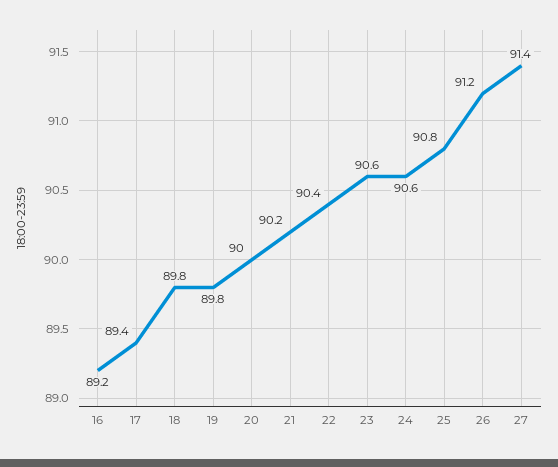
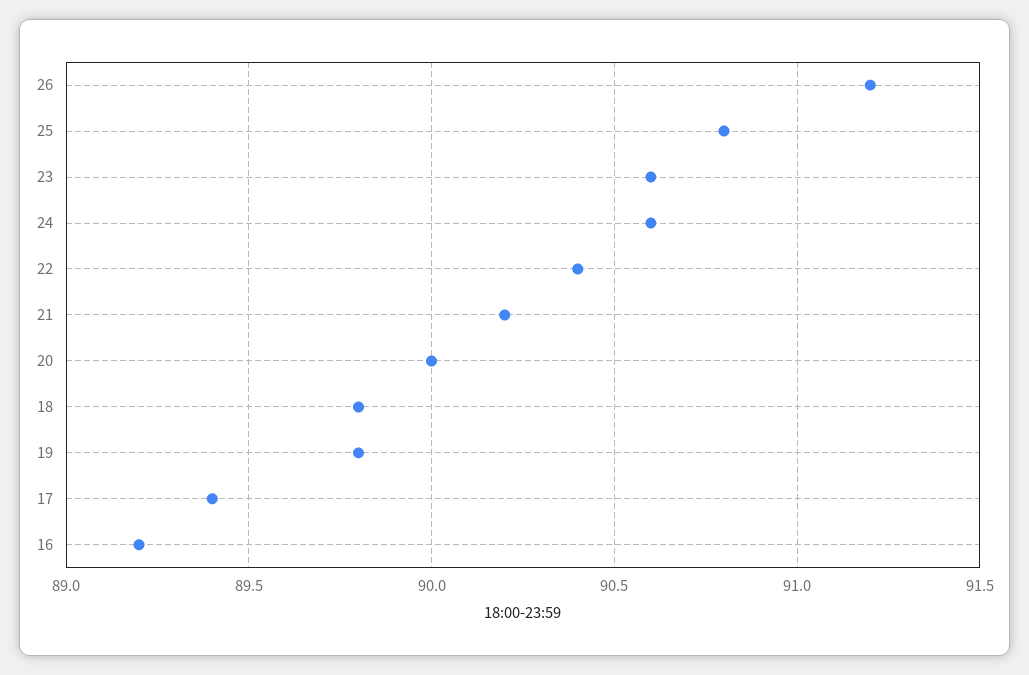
27: 91.4 -> none

